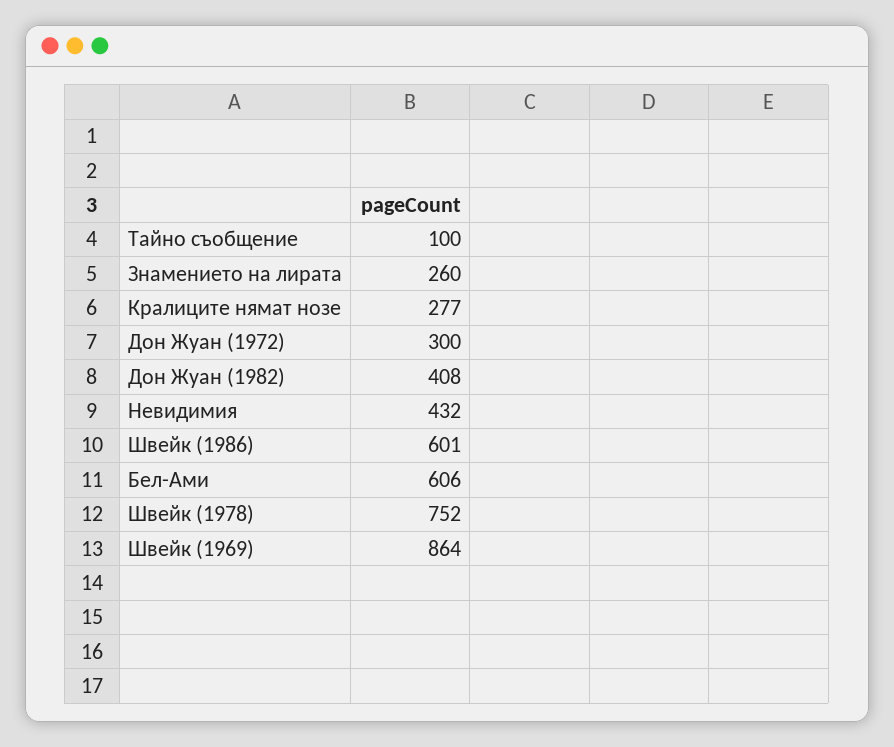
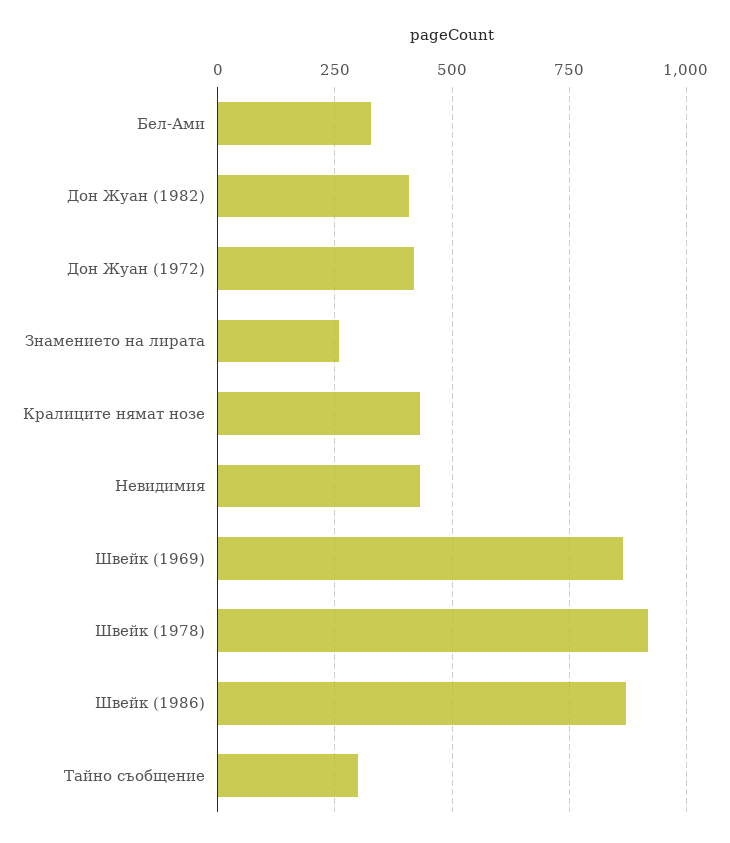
Тайно съобщение: 100 -> 300
Кралиците нямат нозе: 277 -> 425
Дон Жуан (1972): 300 -> 425
Швейк (1986): 601 -> 875
Бел-Ами: 606 -> 325
Швейк (1978): 752 -> 925

